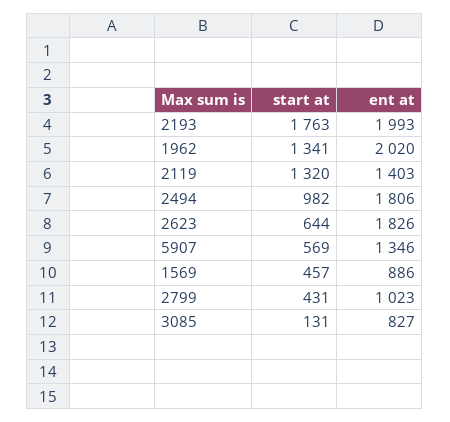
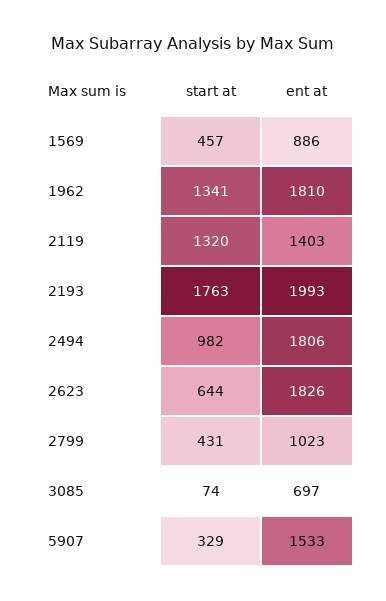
ent at, 1962: 2020 -> 1810
start at, 5907: 569 -> 329
ent at, 5907: 1346 -> 1533
start at, 3085: 131 -> 74
ent at, 3085: 827 -> 697

